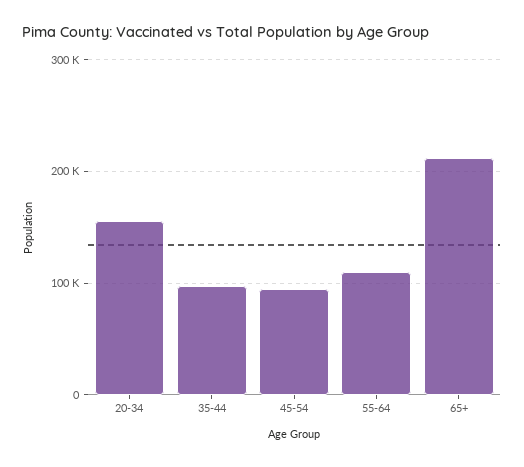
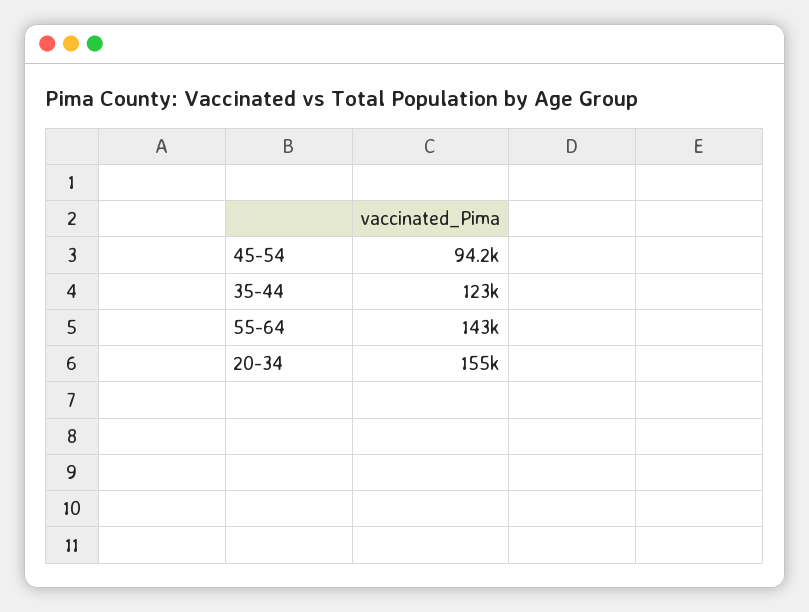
35-44: 100000 -> 123000
55-64: 110000 -> 143000
65+: 210000 -> none

